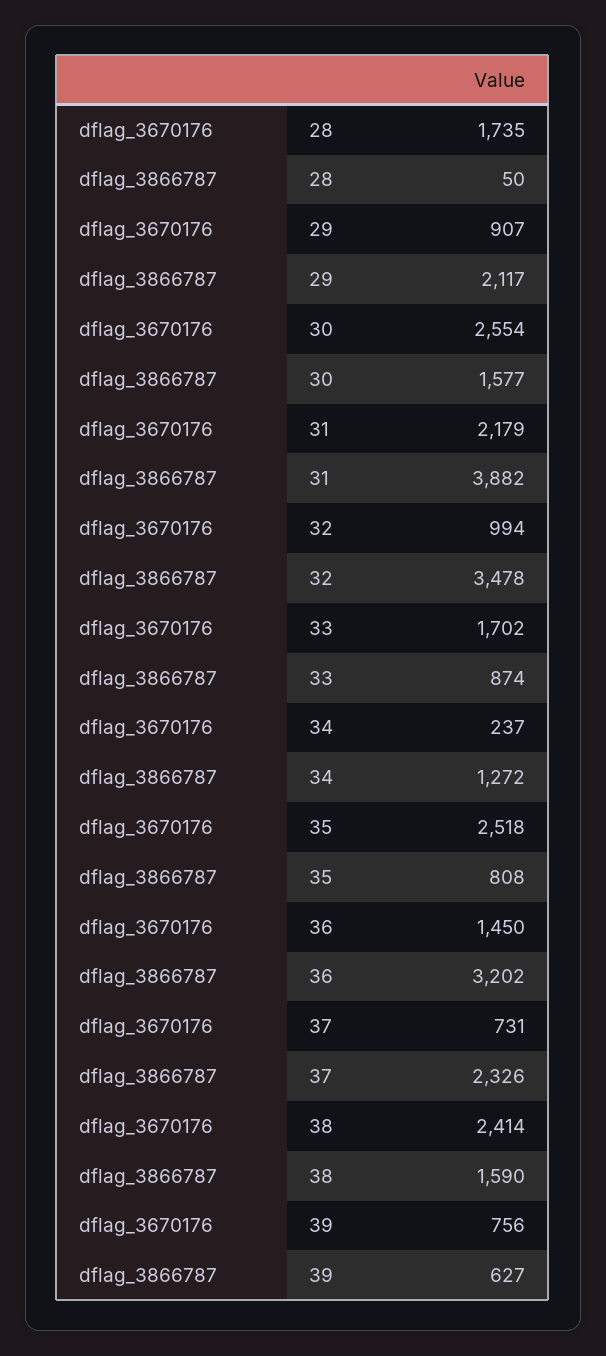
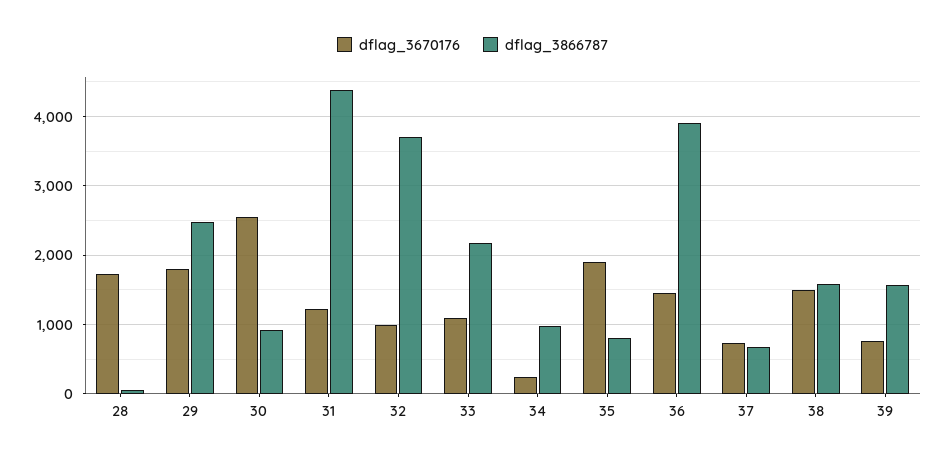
dflag_3670176, 29: 907 -> 1800
dflag_3866787, 29: 2117 -> 2500
dflag_3866787, 30: 1577 -> 900
dflag_3670176, 31: 2179 -> 1200
dflag_3866787, 31: 3882 -> 4400
dflag_3866787, 32: 3478 -> 3700
dflag_3670176, 33: 1702 -> 1100
dflag_3866787, 33: 874 -> 2200
dflag_3866787, 34: 1272 -> 1000
dflag_3670176, 35: 2518 -> 1900
dflag_3866787, 36: 3202 -> 3900
dflag_3866787, 37: 2326 -> 700
dflag_3670176, 38: 2414 -> 1500
dflag_3866787, 39: 627 -> 1600

